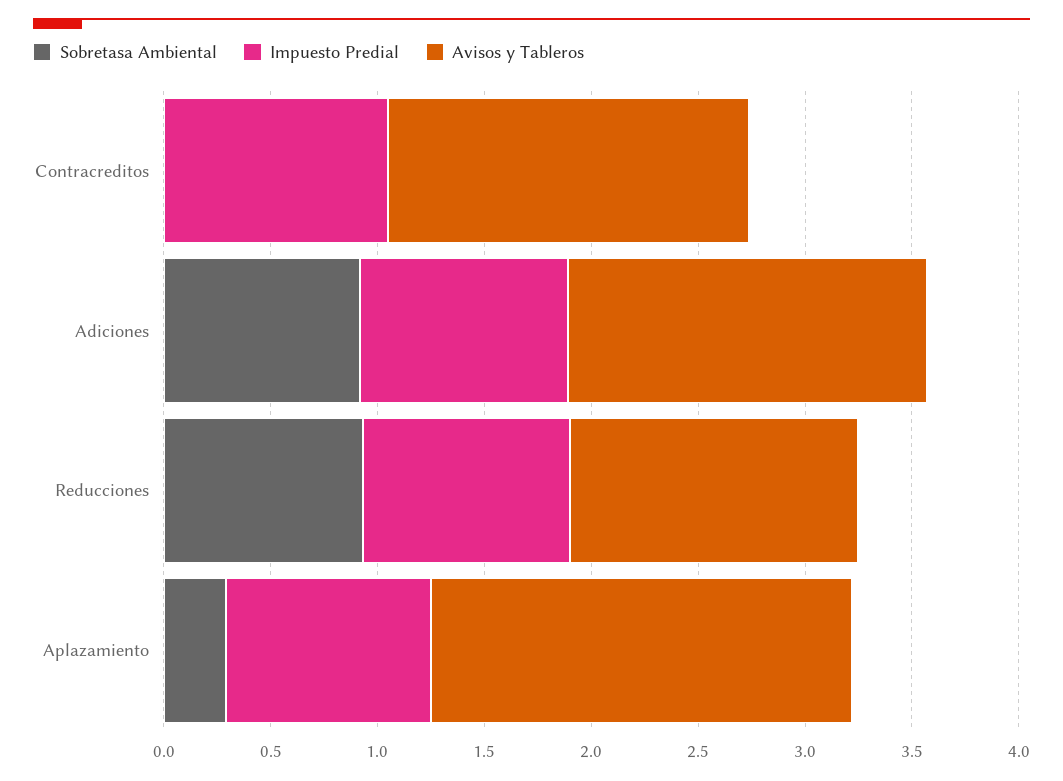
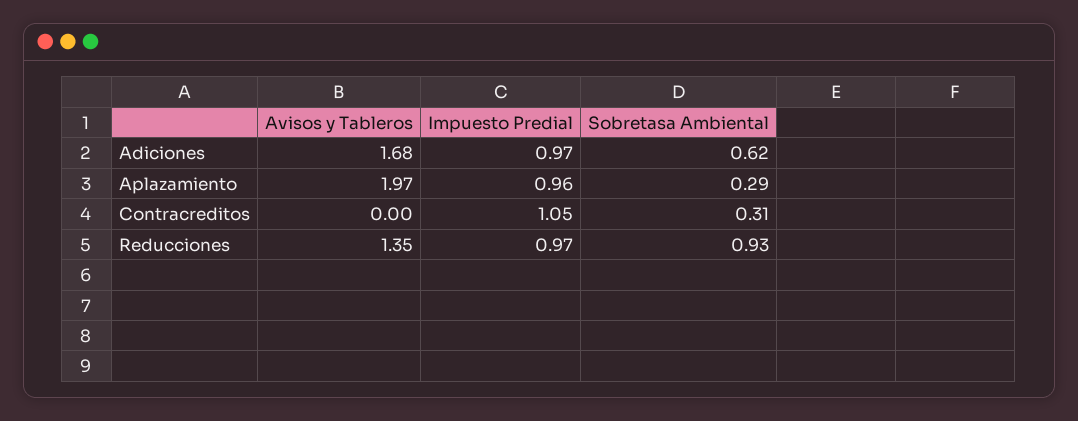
Sobretasa Ambiental, Contracreditos: 0 -> 0.31
Avisos y Tableros, Contracreditos: 1.7 -> 0
Sobretasa Ambiental, Adiciones: 0.9 -> 0.62

